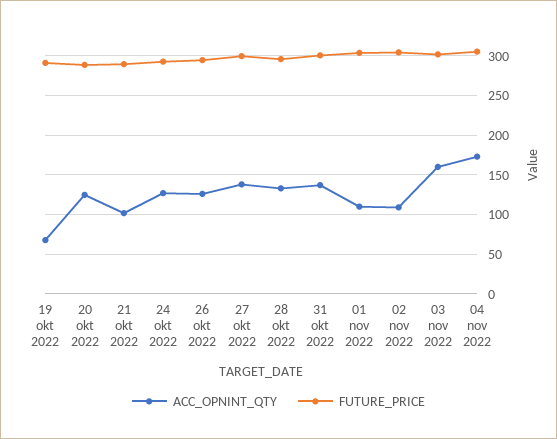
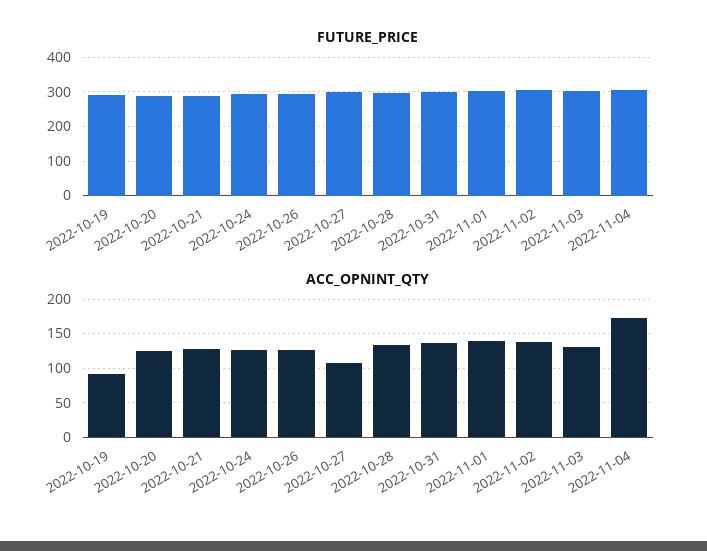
ACC_OPNINT_QTY, 19 okt 2022: 70 -> 90
ACC_OPNINT_QTY, 21 okt 2022: 100 -> 130
ACC_OPNINT_QTY, 27 okt 2022: 140 -> 110
ACC_OPNINT_QTY, 01 nov 2022: 110 -> 140
ACC_OPNINT_QTY, 02 nov 2022: 110 -> 140
ACC_OPNINT_QTY, 03 nov 2022: 160 -> 130

